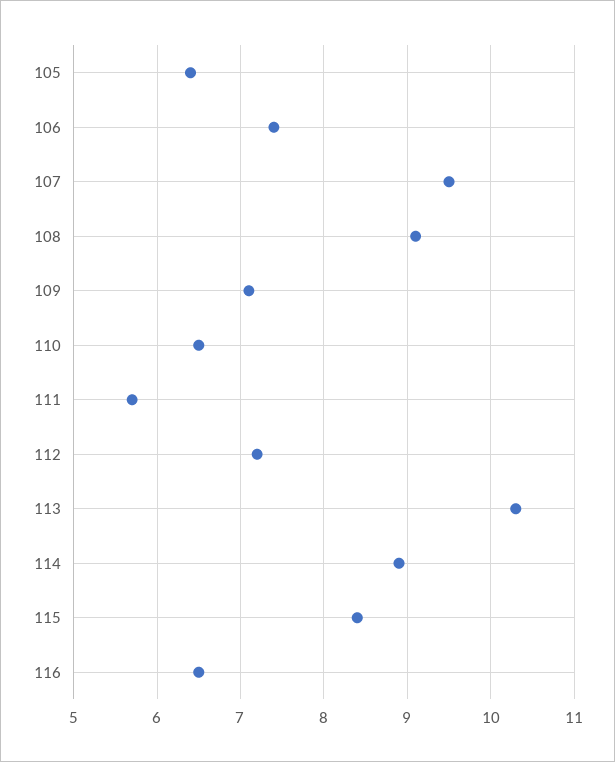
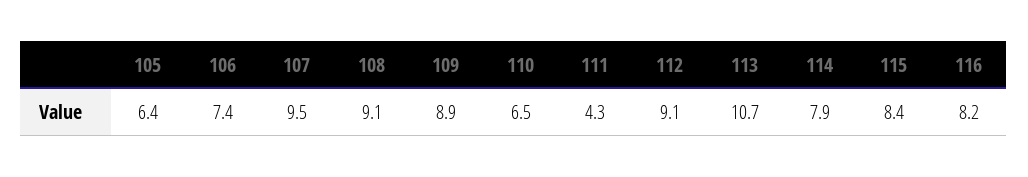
109: 7.1 -> 8.9
111: 5.7 -> 4.3
112: 7.2 -> 9.1
113: 10.3 -> 10.7
114: 8.9 -> 7.9
116: 6.5 -> 8.2

